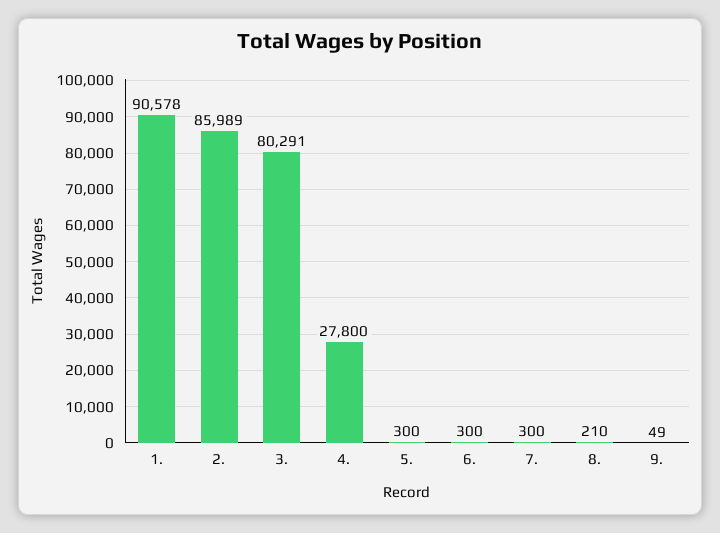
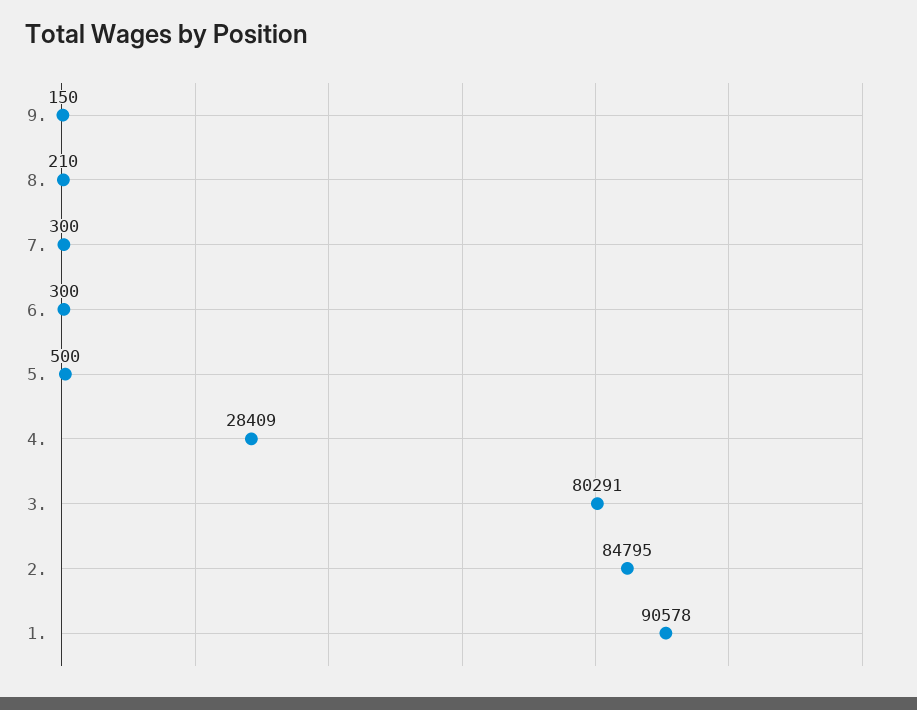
2.: 85989 -> 84795
4.: 27800 -> 28409
5.: 300 -> 500
9.: 49 -> 150

